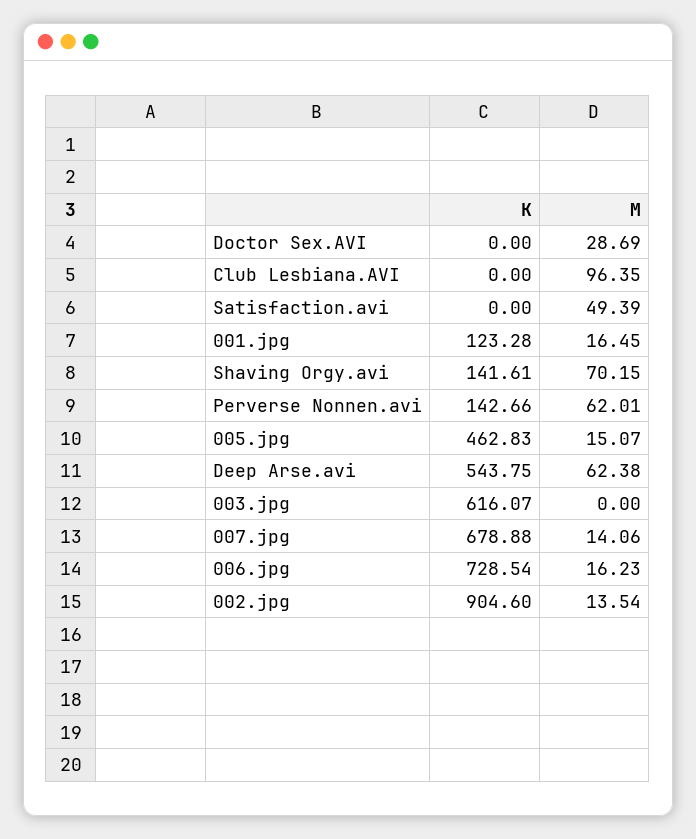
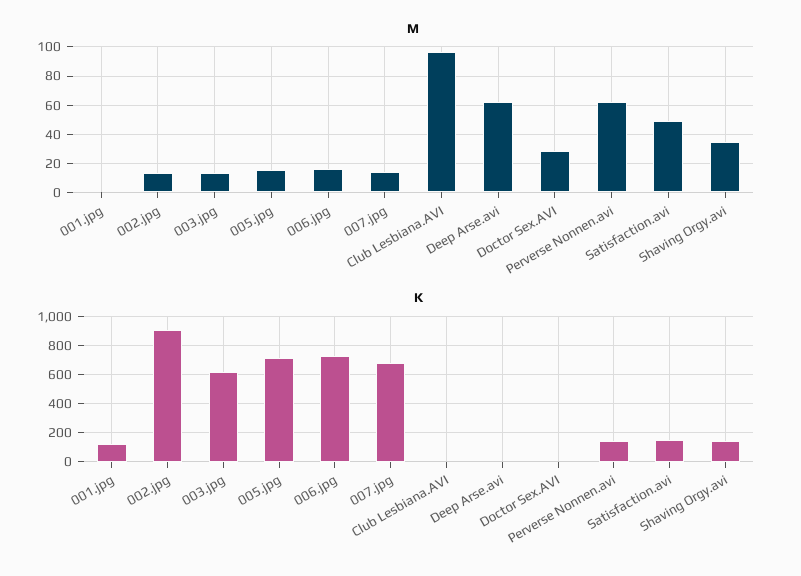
K, Satisfaction.avi: 0 -> 150
M, 001.jpg: 16.45 -> 0
M, Shaving Orgy.avi: 70.15 -> 35
K, 005.jpg: 462.83 -> 700
K, Deep Arse.avi: 543.75 -> 0
M, 003.jpg: 0 -> 15

